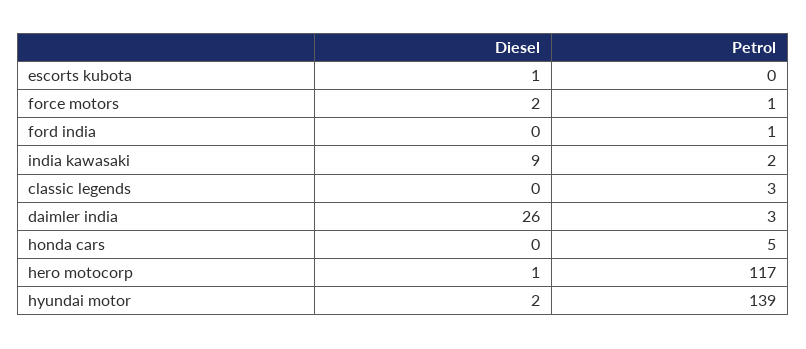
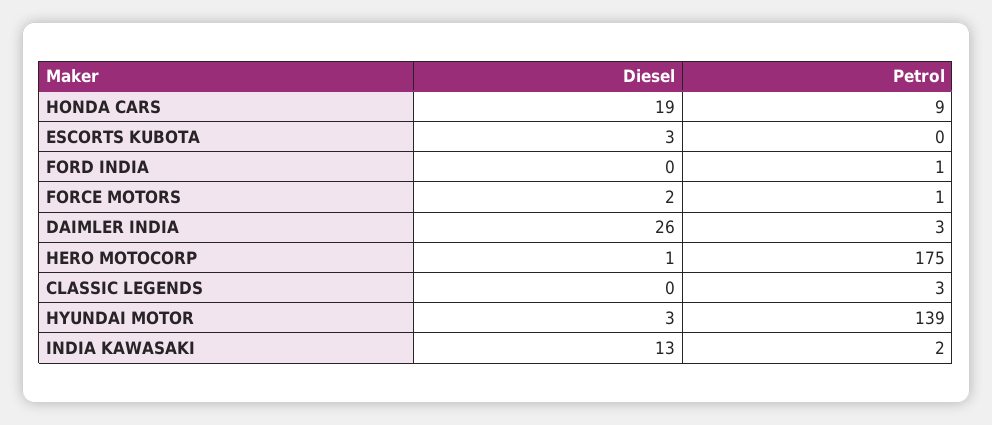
Diesel, escorts kubota: 1 -> 3
Diesel, india kawasaki: 9 -> 13
Diesel, honda cars: 0 -> 19
Petrol, honda cars: 5 -> 9
Petrol, hero motocorp: 117 -> 175
Diesel, hyundai motor: 2 -> 3

